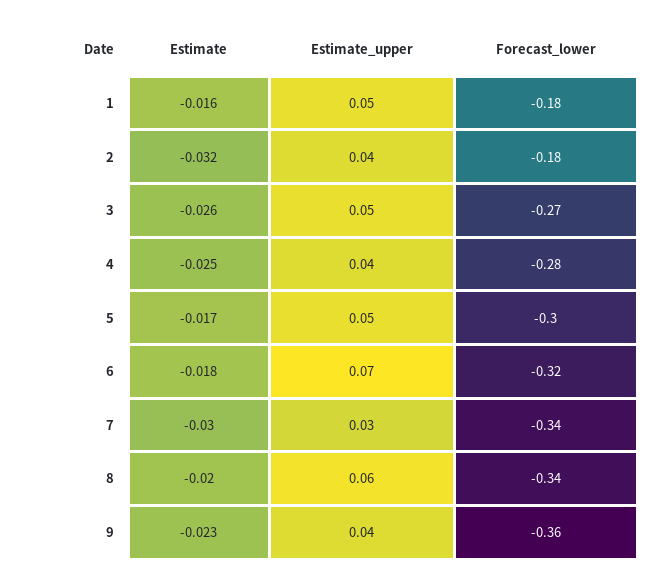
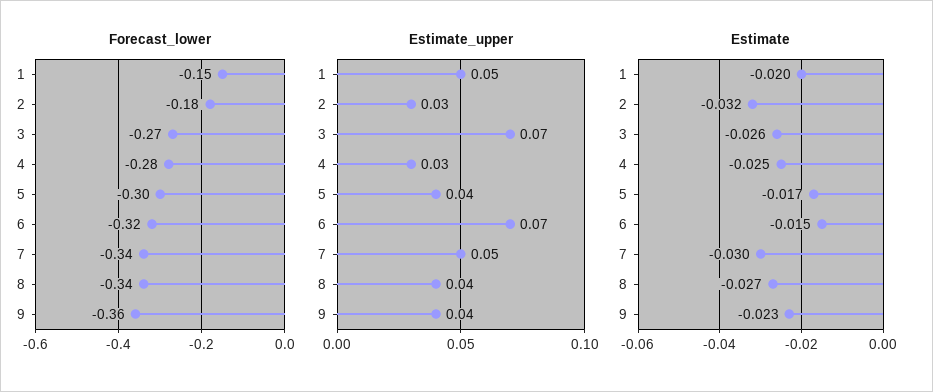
Estimate, 1: -0.016 -> -0.02
Forecast_lower, 1: -0.18 -> -0.15
Estimate_upper, 2: 0.04 -> 0.03
Estimate_upper, 3: 0.05 -> 0.07
Estimate_upper, 4: 0.04 -> 0.03
Estimate_upper, 5: 0.05 -> 0.04
Estimate, 6: -0.018 -> -0.015
Estimate_upper, 7: 0.03 -> 0.05
Estimate, 8: -0.02 -> -0.027
Estimate_upper, 8: 0.06 -> 0.04

